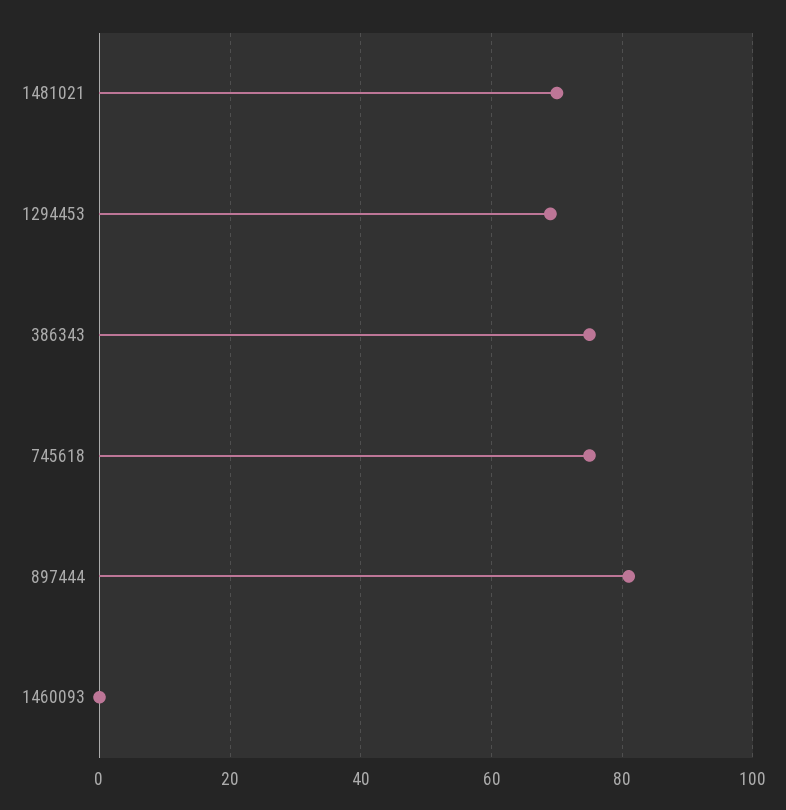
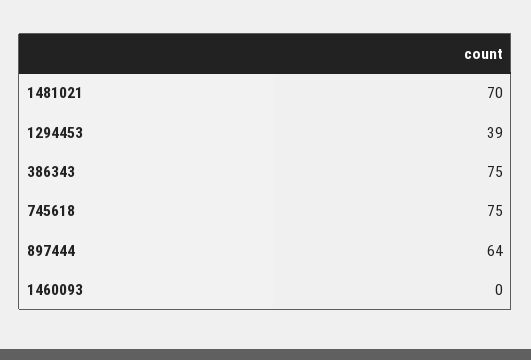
1294453: 70 -> 39
897444: 80 -> 64

